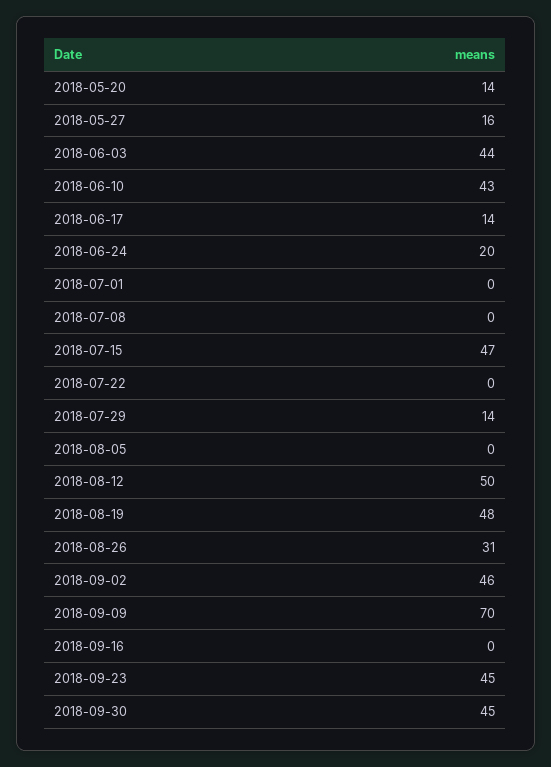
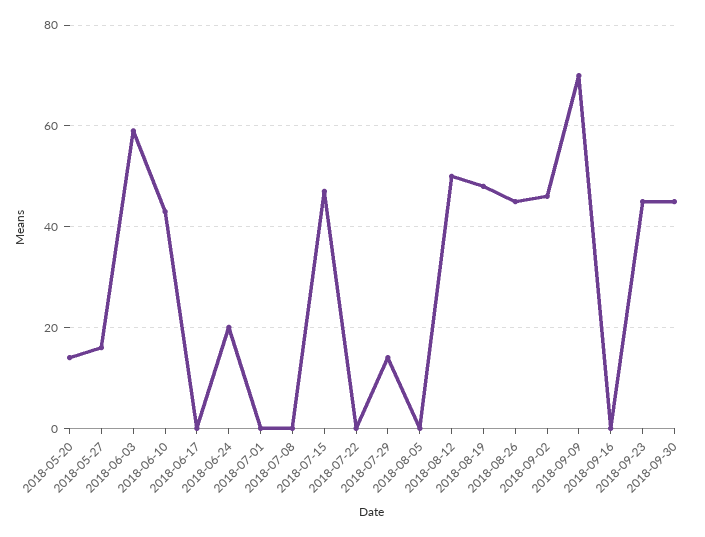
2018-06-03: 44 -> 60
2018-06-17: 14 -> 0
2018-08-26: 31 -> 45

